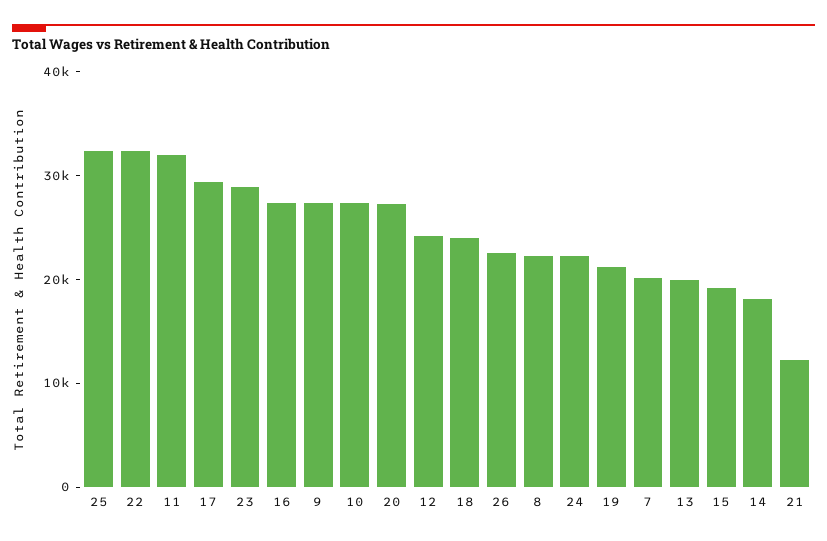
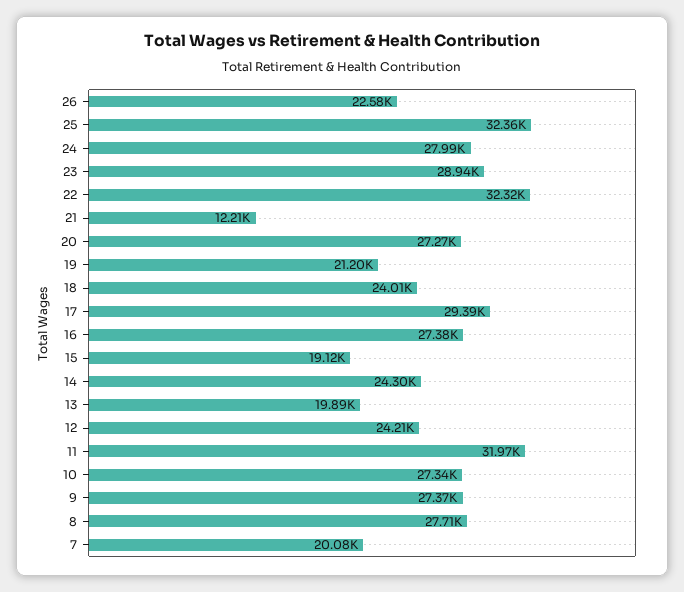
8: 22000 -> 27710
24: 22000 -> 27990
14: 18000 -> 24300

